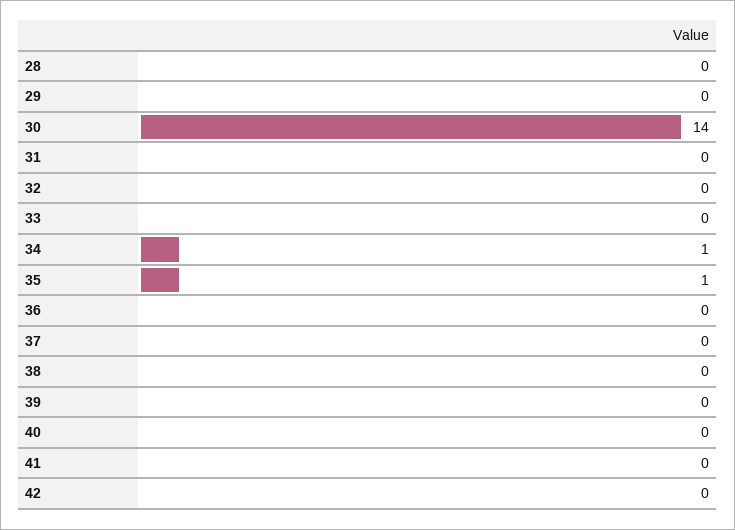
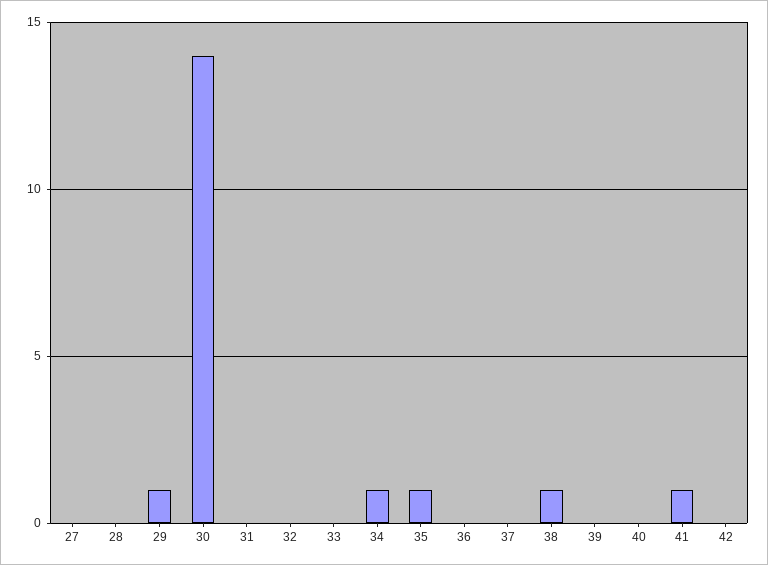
29: 0 -> 1
38: 0 -> 1
41: 0 -> 1
27: none -> 0

